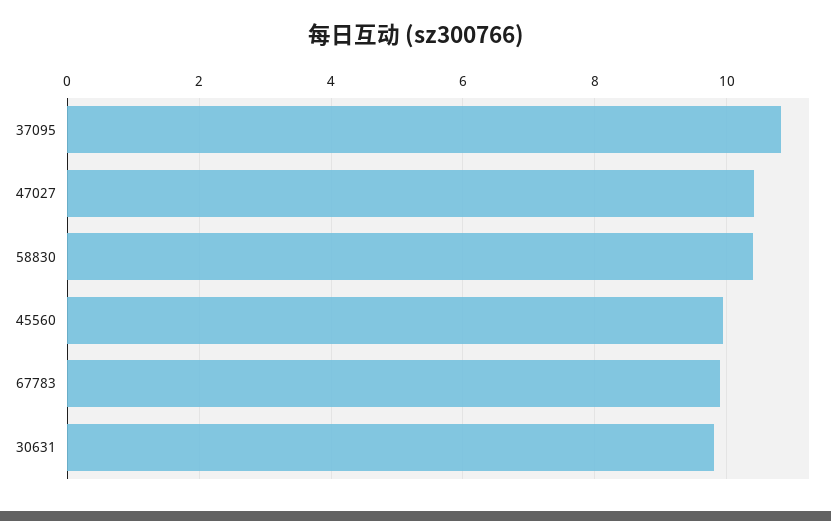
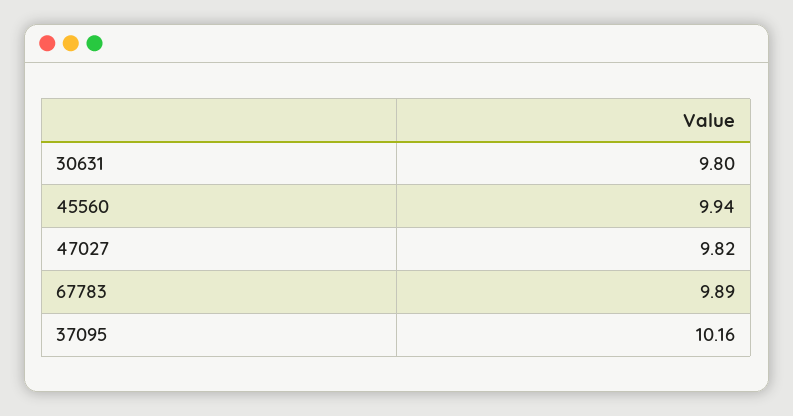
37095: 10.8 -> 10.16
47027: 10.4 -> 9.82
58830: 10.4 -> none

